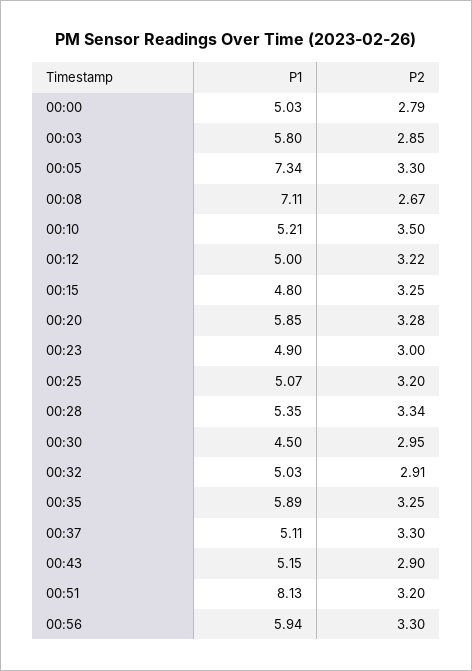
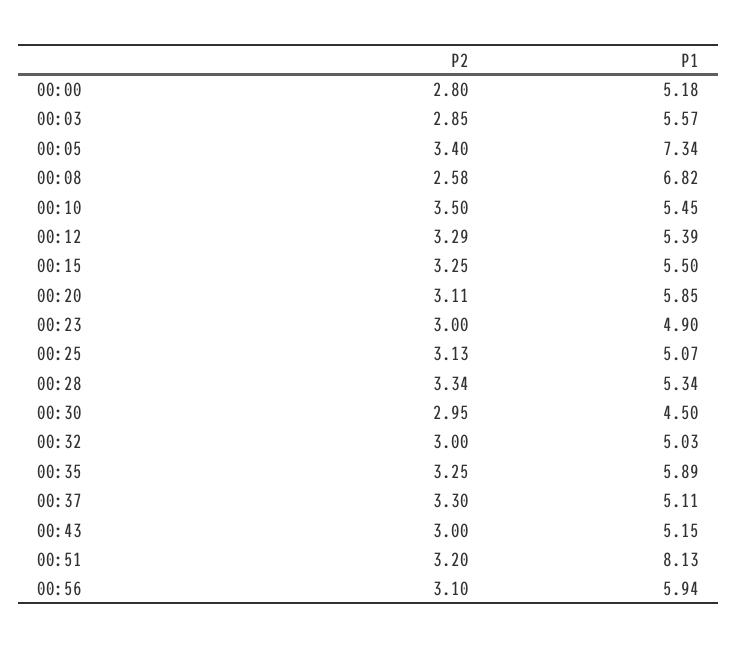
P1, 00:00: 5.03 -> 5.18
P2, 00:00: 2.79 -> 2.8
P1, 00:03: 5.8 -> 5.57
P2, 00:05: 3.3 -> 3.4
P1, 00:08: 7.11 -> 6.82
P2, 00:08: 2.67 -> 2.58
P1, 00:10: 5.21 -> 5.45
P1, 00:12: 5 -> 5.39
P2, 00:12: 3.22 -> 3.29
P1, 00:15: 4.8 -> 5.5
P2, 00:20: 3.28 -> 3.11
P2, 00:25: 3.2 -> 3.13
P1, 00:28: 5.35 -> 5.34
P2, 00:32: 2.91 -> 3
P2, 00:43: 2.9 -> 3
P2, 00:56: 3.3 -> 3.1

